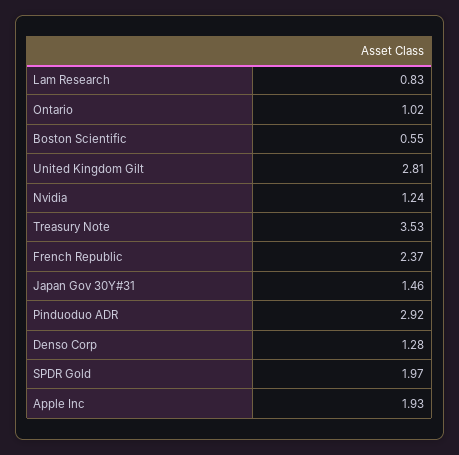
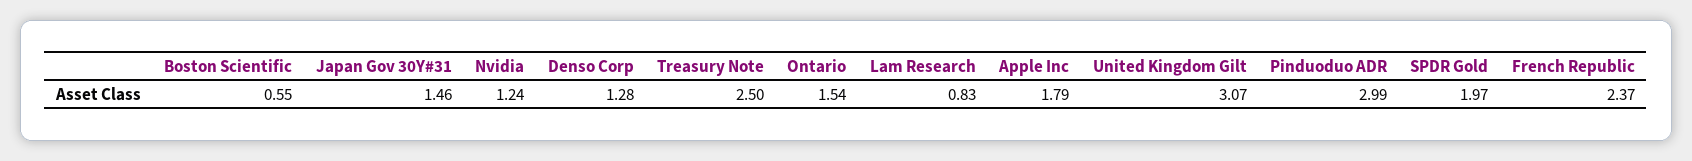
Ontario: 1.02 -> 1.54
United Kingdom Gilt: 2.81 -> 3.07
Treasury Note: 3.53 -> 2.5
Pinduoduo ADR: 2.92 -> 2.99
Apple Inc: 1.93 -> 1.79

